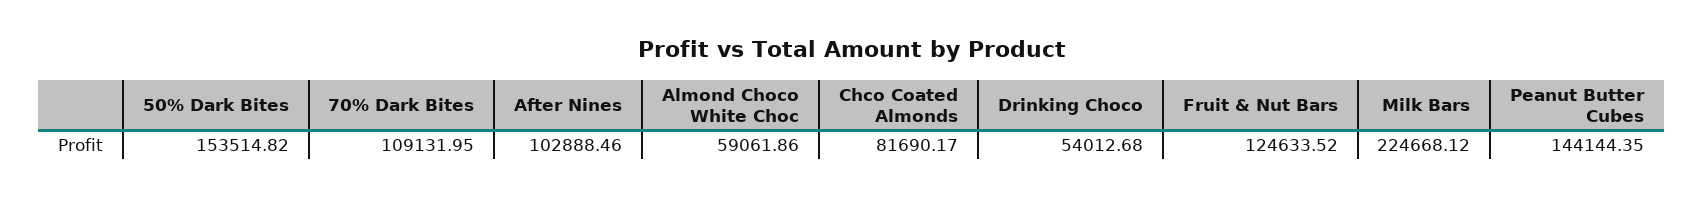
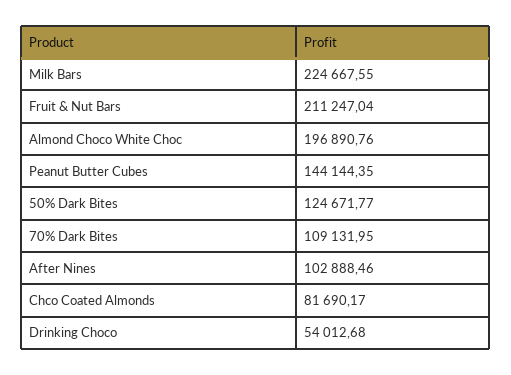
50% Dark Bites: 153514.82 -> 124671.77
Almond Choco White Choc: 59061.86 -> 196890.76
Fruit & Nut Bars: 124633.52 -> 211247.04
Milk Bars: 224668.12 -> 224667.55

